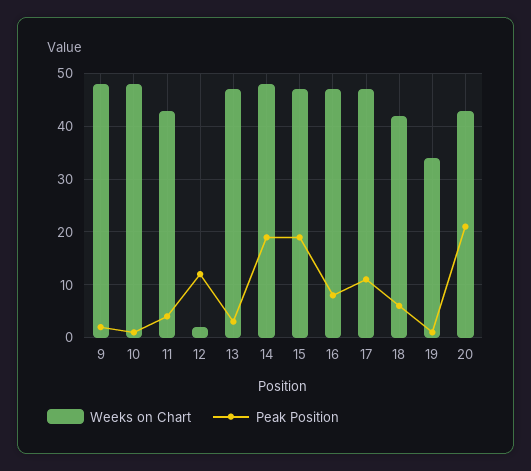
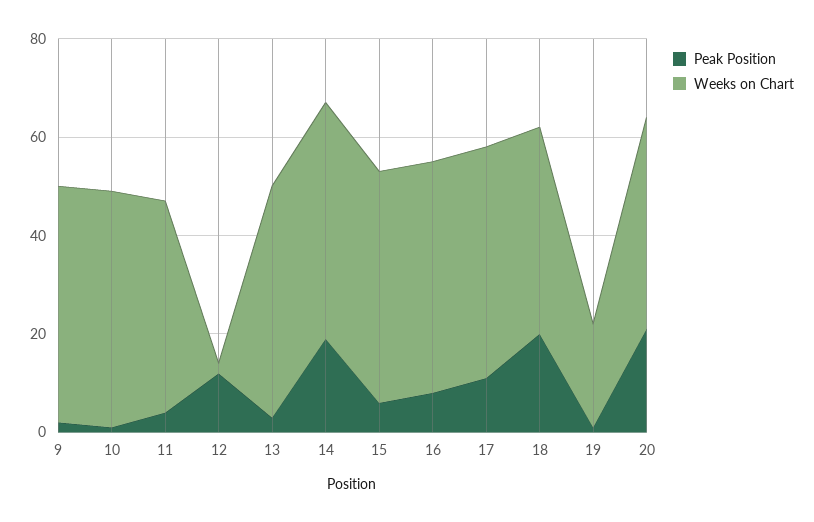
Peak Position, 15: 20 -> 5
Peak Position, 18: 5 -> 20
Weeks on Chart, 19: 35 -> 20

